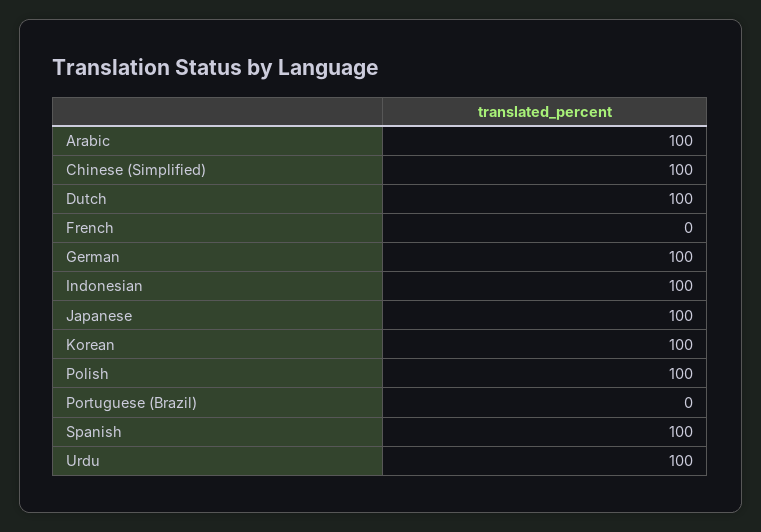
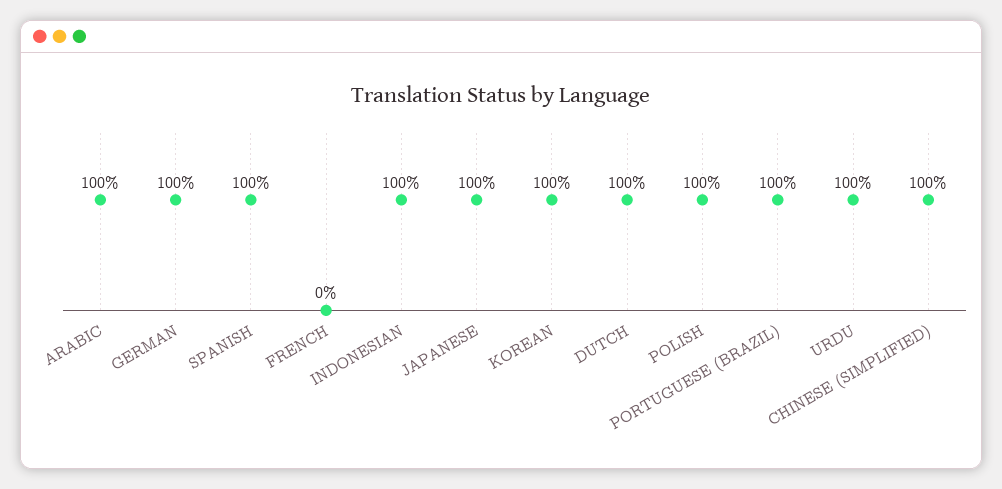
Portuguese (Brazil): 0 -> 100

